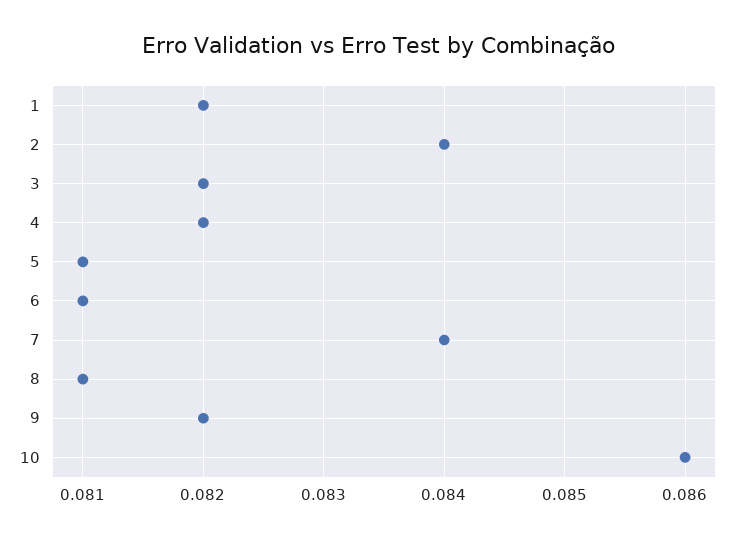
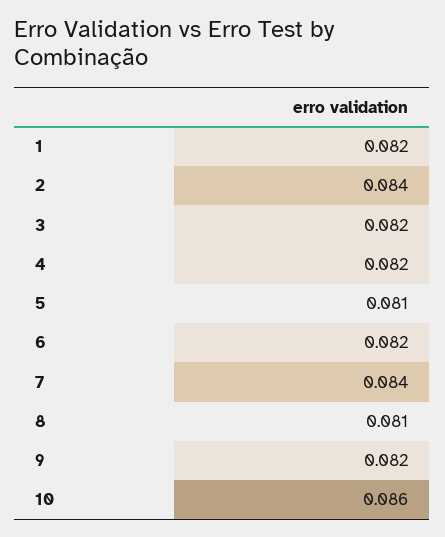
6: 0.081 -> 0.082

